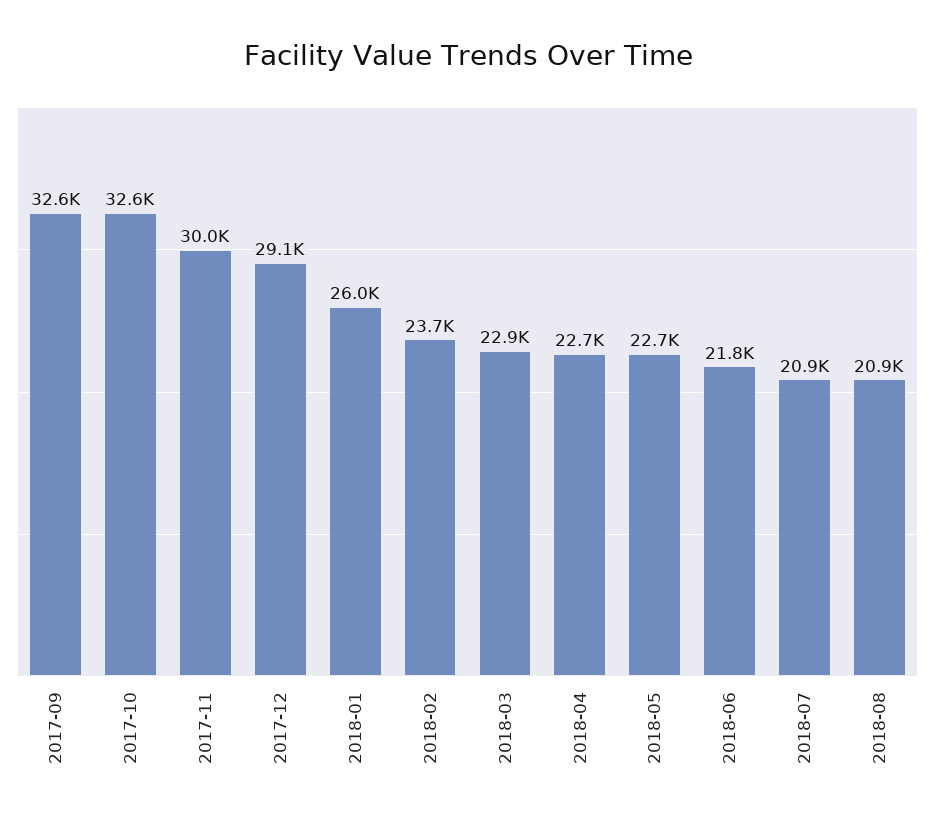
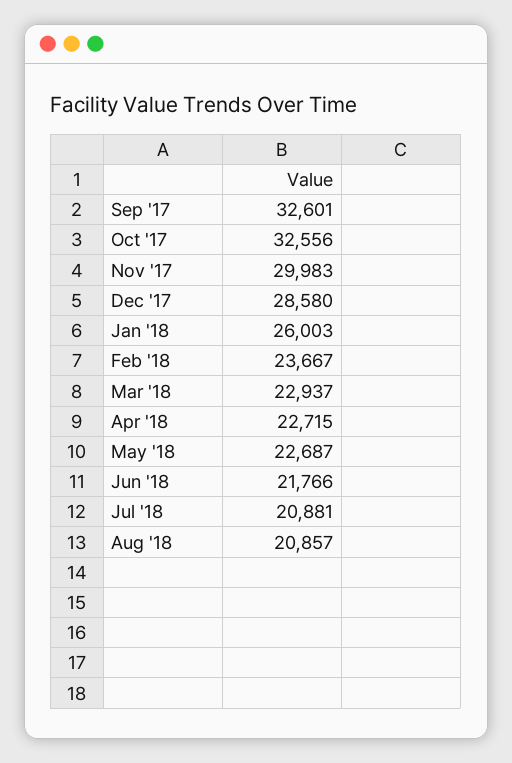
2017-12: 29100 -> 28580

